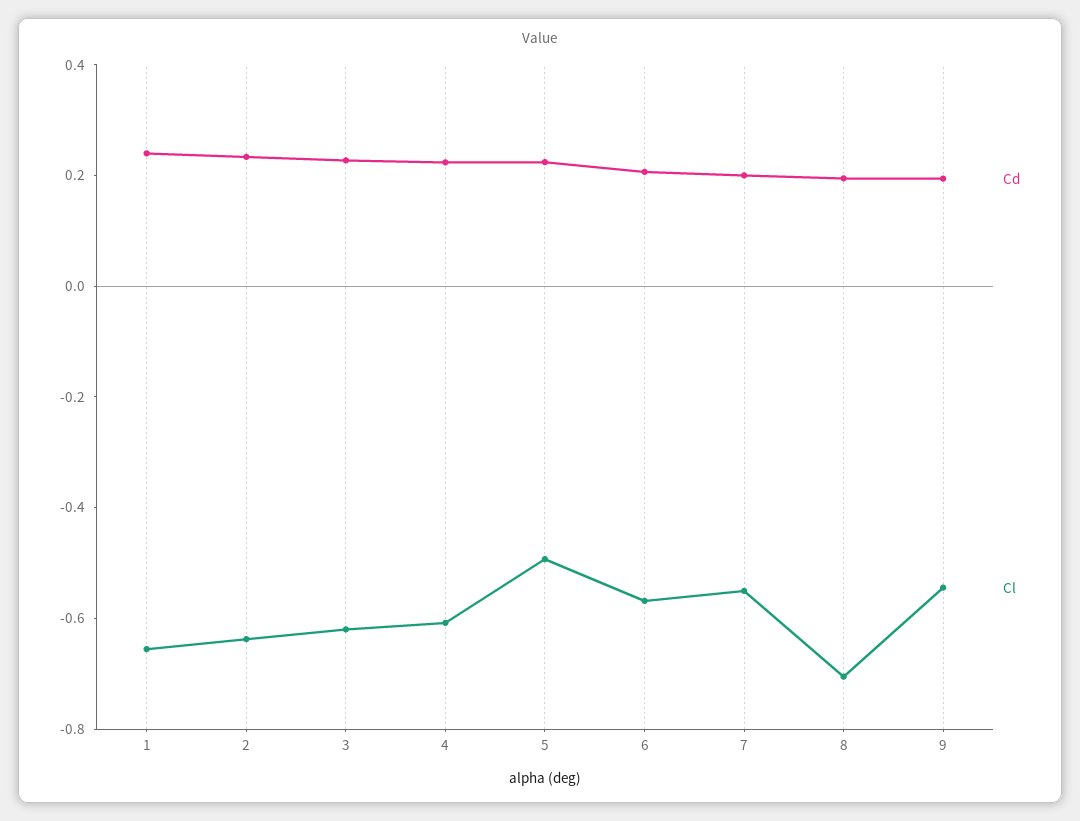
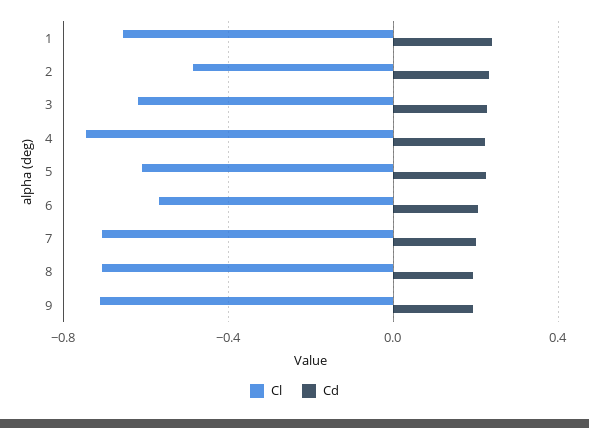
Cl, 2: -0.65 -> -0.5
Cl, 4: -0.6 -> -0.75
Cl, 5: -0.5 -> -0.6
Cl, 7: -0.55 -> -0.7
Cl, 9: -0.55 -> -0.7

